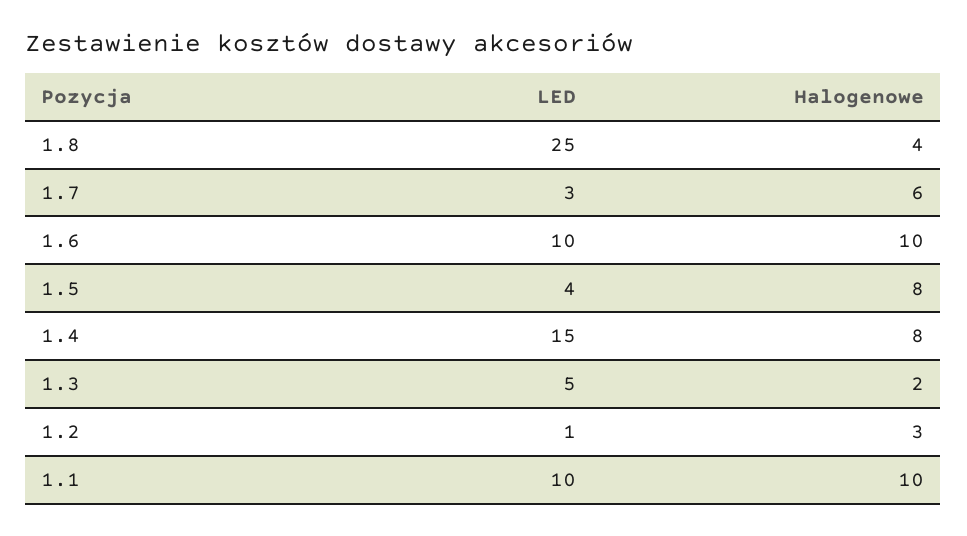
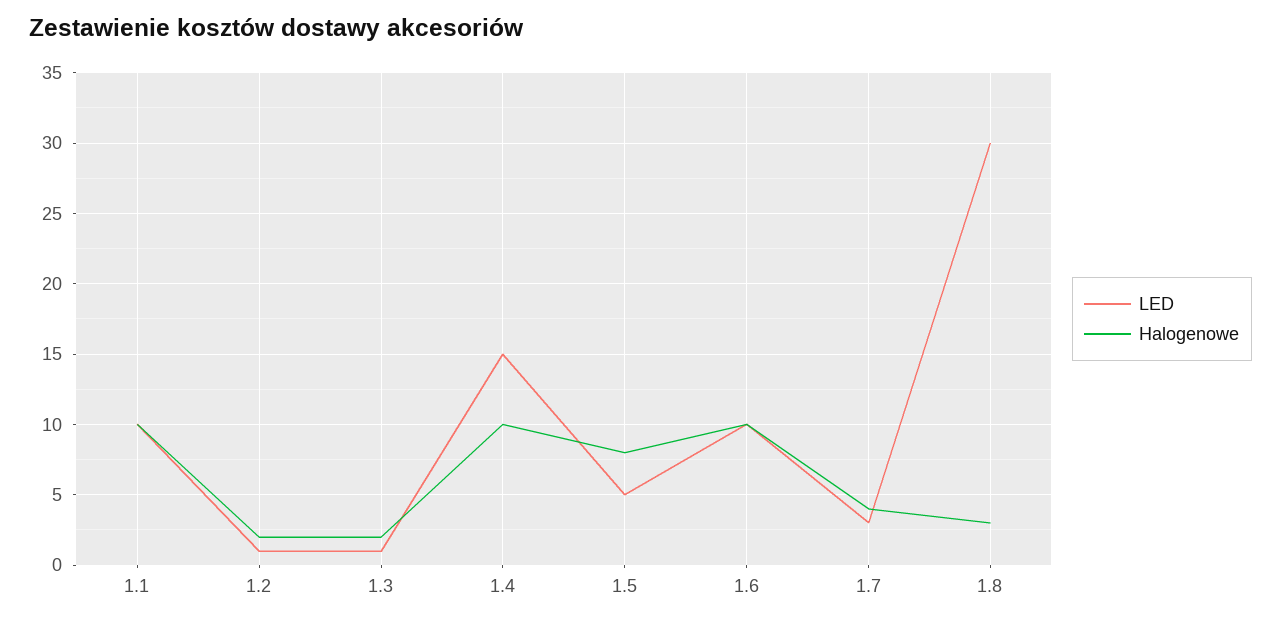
LED, 1.8: 25 -> 30
Halogenowe, 1.8: 4 -> 3
Halogenowe, 1.7: 6 -> 4
LED, 1.5: 4 -> 5
Halogenowe, 1.4: 8 -> 10
LED, 1.3: 5 -> 1
Halogenowe, 1.2: 3 -> 2

